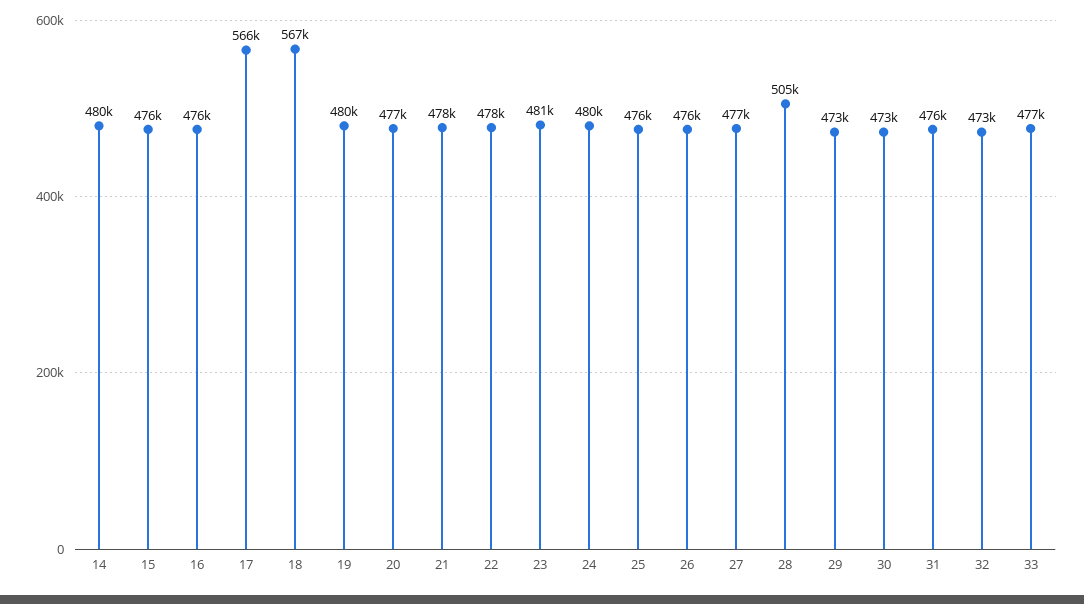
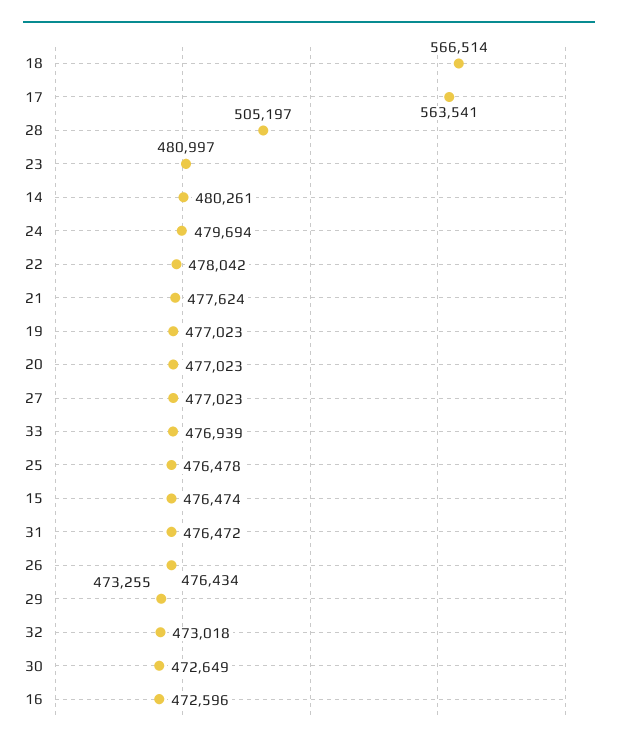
16: 476000 -> 472596
17: 566000 -> 563541
19: 480000 -> 477023

